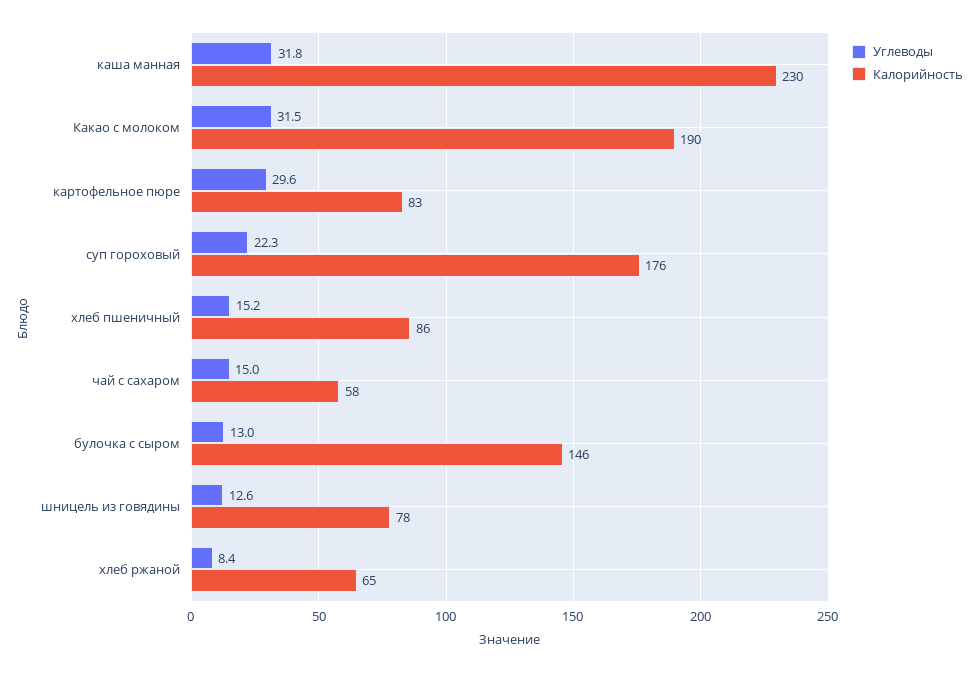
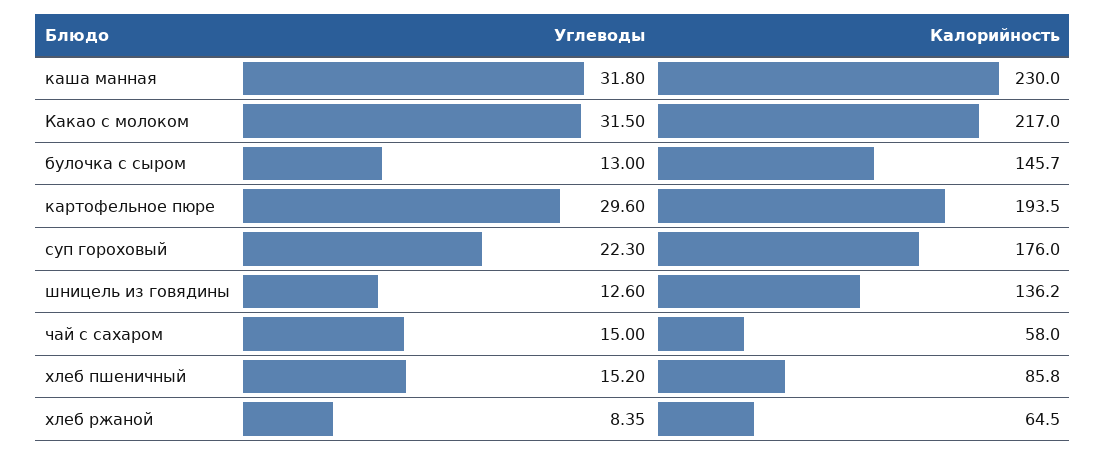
Калорийность, Какао с молоком: 190 -> 217
Калорийность, картофельное пюре: 83 -> 193.5
Калорийность, шницель из говядины: 78 -> 136.2

